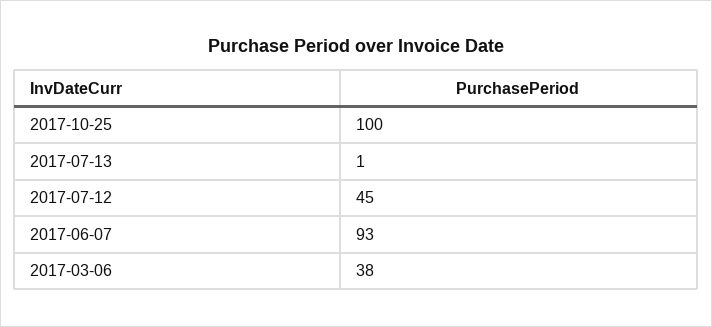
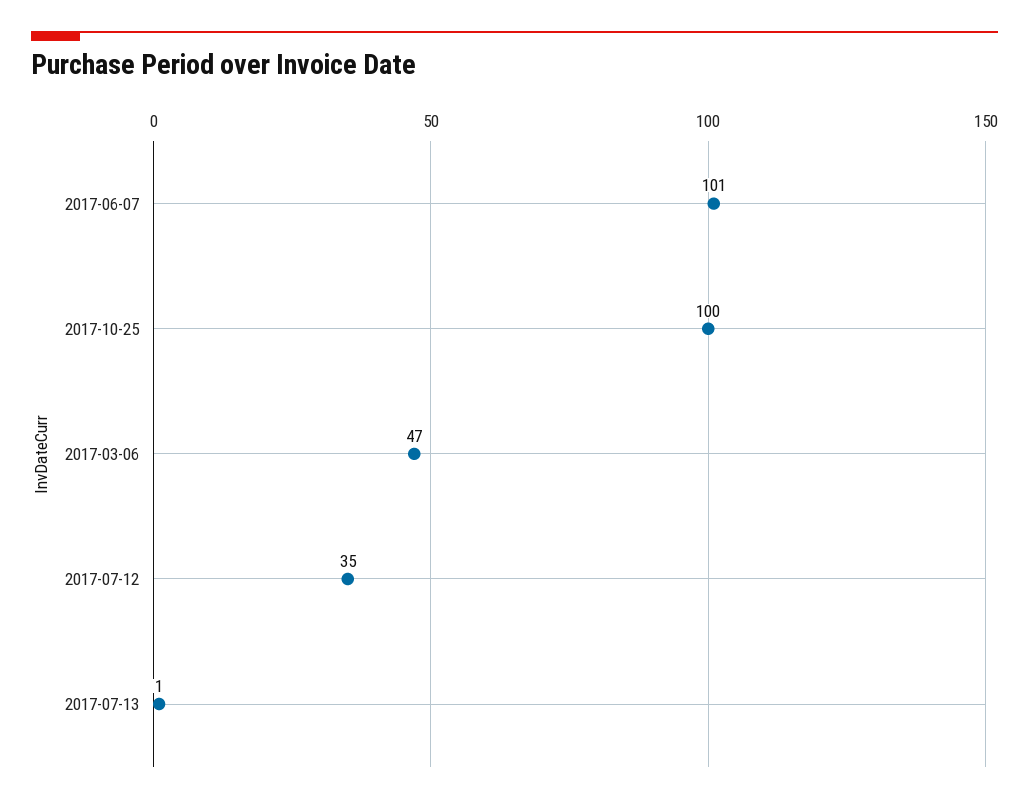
2017-07-12: 45 -> 35
2017-06-07: 93 -> 101
2017-03-06: 38 -> 47

